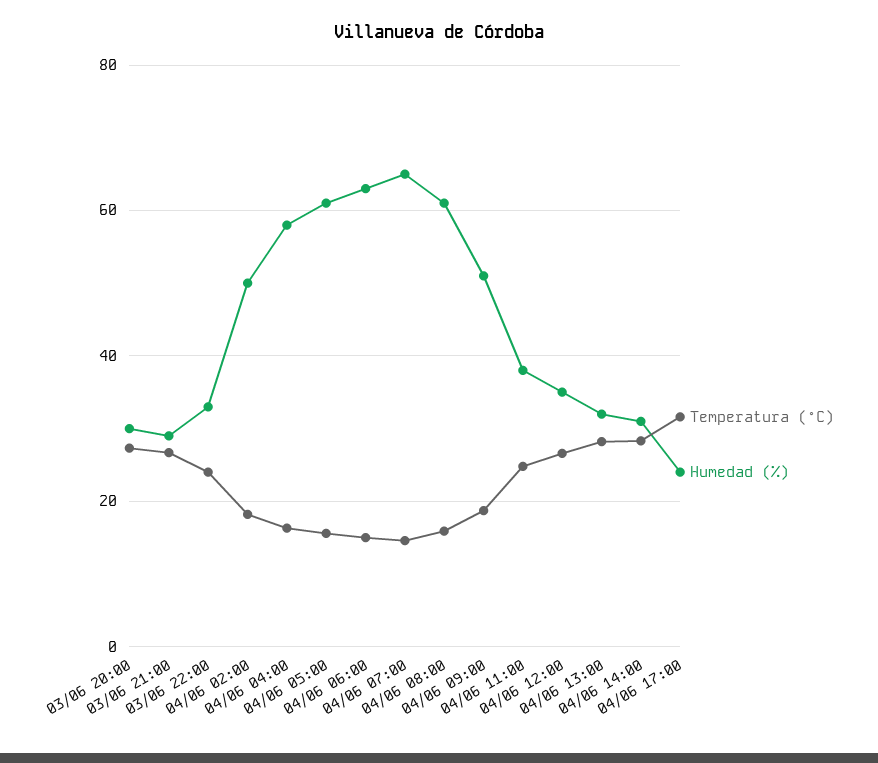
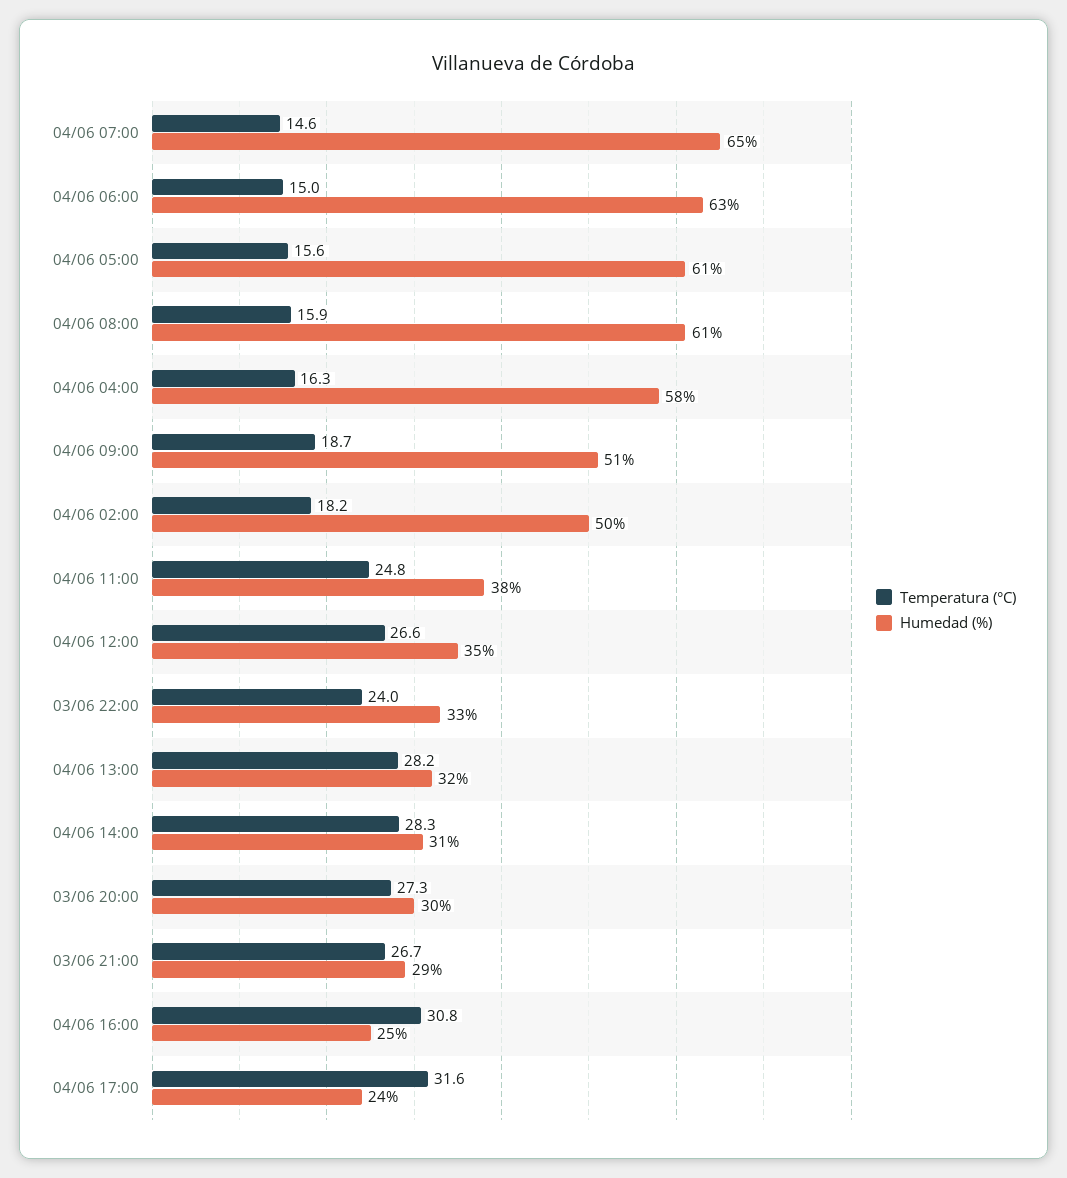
Temperatura (°C), 04/06 16:00: none -> 30.8
Humedad (%), 04/06 16:00: none -> 25

